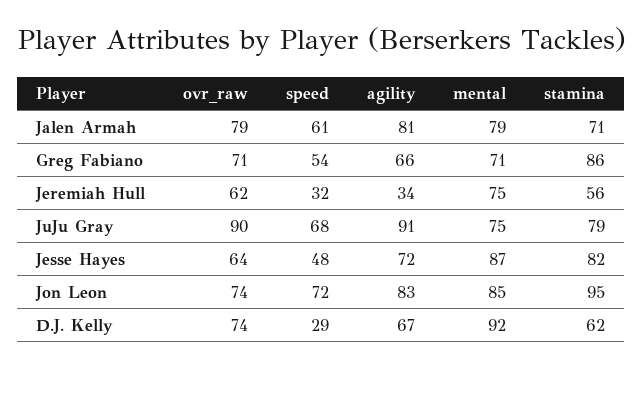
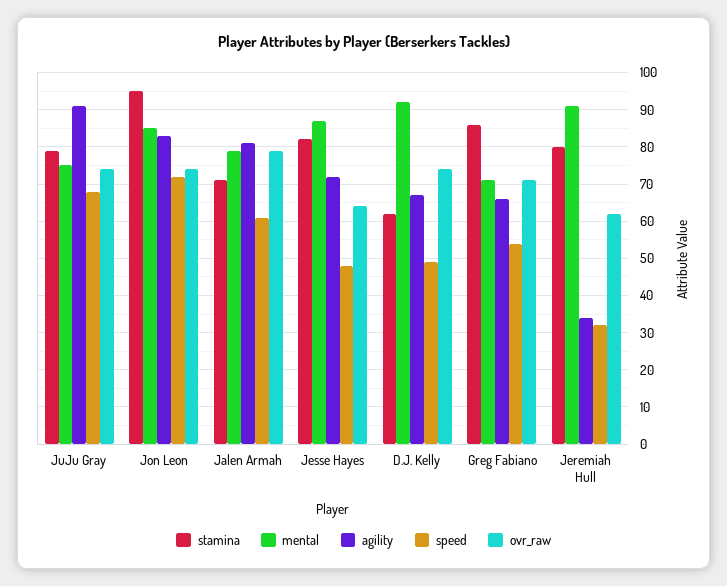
mental, Jeremiah Hull: 75 -> 90
stamina, Jeremiah Hull: 56 -> 80
ovr_raw, JuJu Gray: 90 -> 75
speed, D.J. Kelly: 29 -> 50

